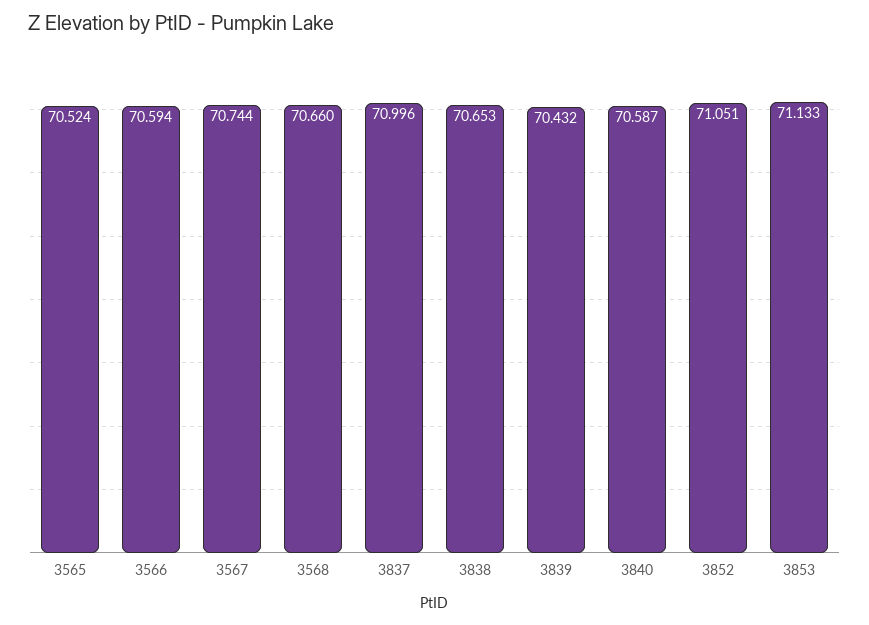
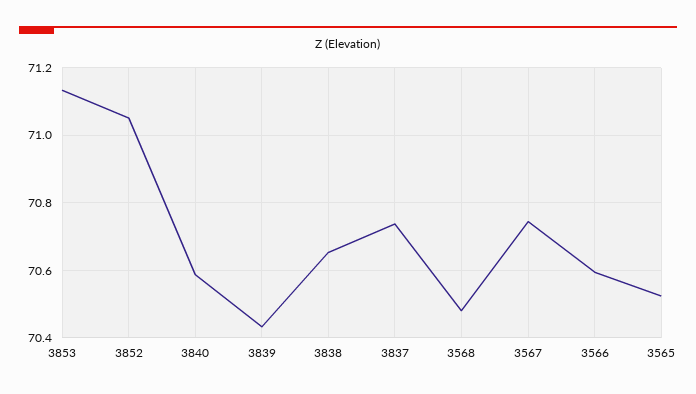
3568: 70.66 -> 70.48
3837: 70.996 -> 70.74

